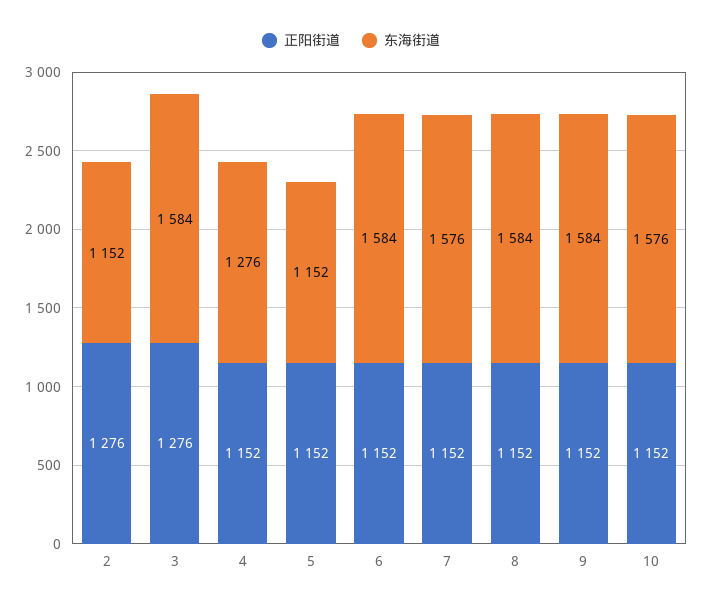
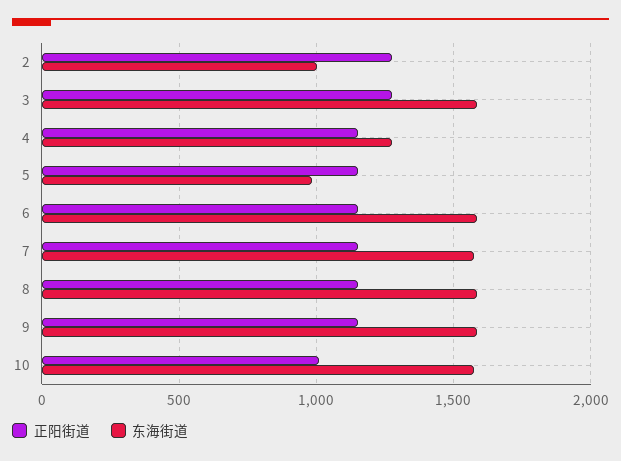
东海街道, 2: 1152 -> 1000
东海街道, 5: 1152 -> 1000
正阳街道, 10: 1152 -> 1000

